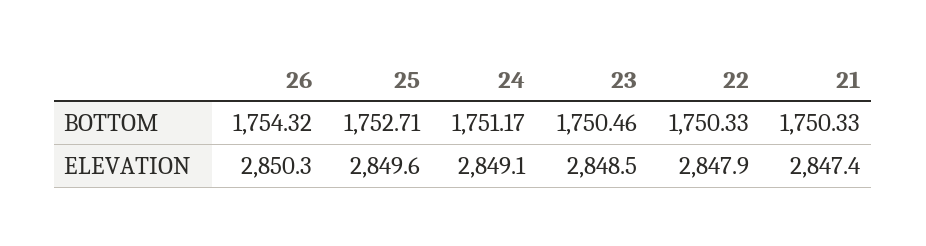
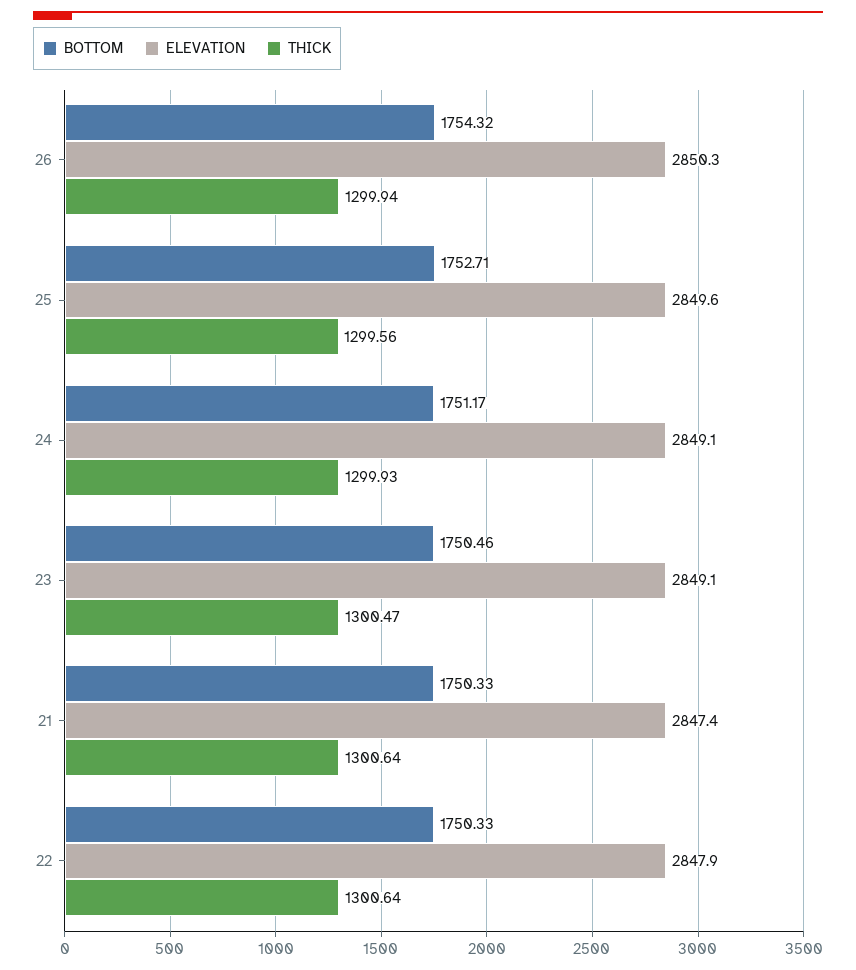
ELEVATION, 23: 2848.5 -> 2849.1
THICK, 26: none -> 1299.94
THICK, 25: none -> 1299.56
THICK, 24: none -> 1299.93
THICK, 23: none -> 1300.47
THICK, 21: none -> 1300.64
THICK, 22: none -> 1300.64

